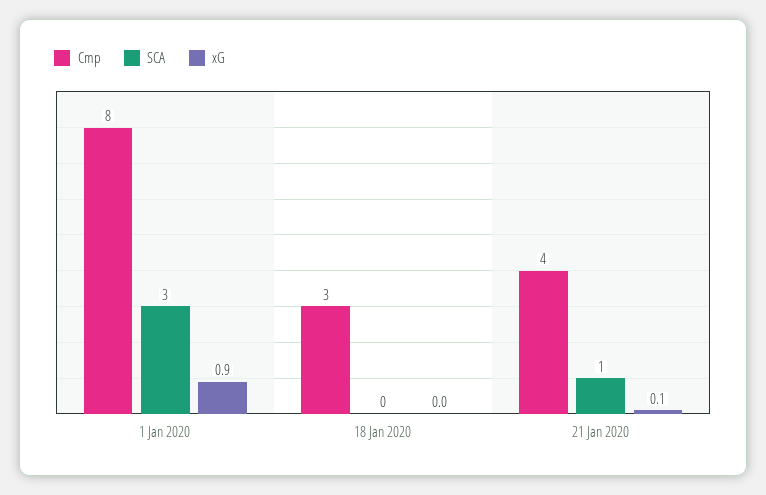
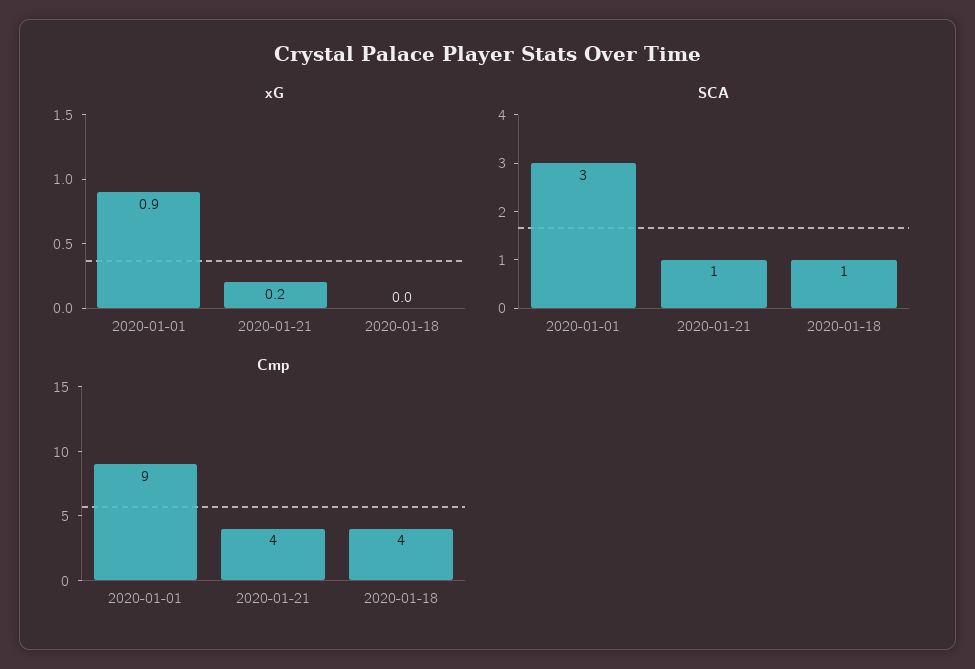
Cmp, 1 Jan 2020: 8 -> 9
Cmp, 18 Jan 2020: 3 -> 4
SCA, 18 Jan 2020: 0 -> 1
xG, 21 Jan 2020: 0.1 -> 0.2

